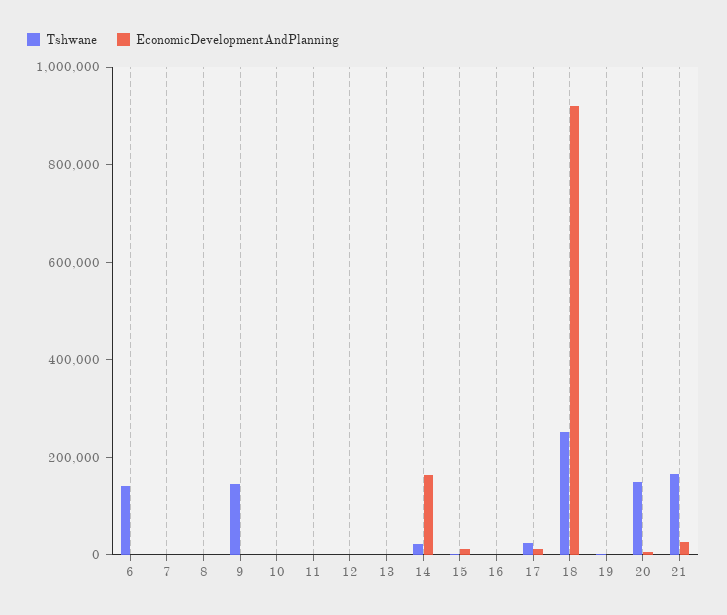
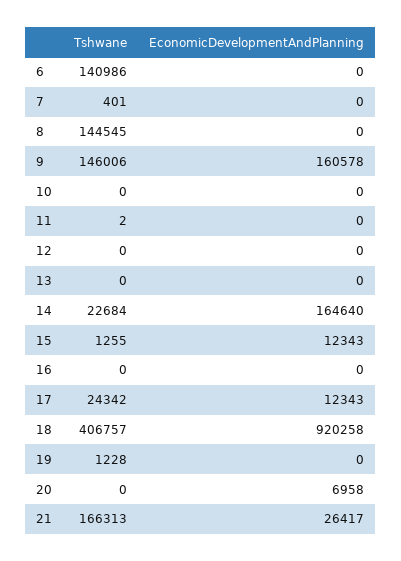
Tshwane, 8: 0 -> 144545
EconomicDevelopmentAndPlanning, 9: 0 -> 160578
Tshwane, 18: 250000 -> 406757
Tshwane, 20: 150000 -> 0

